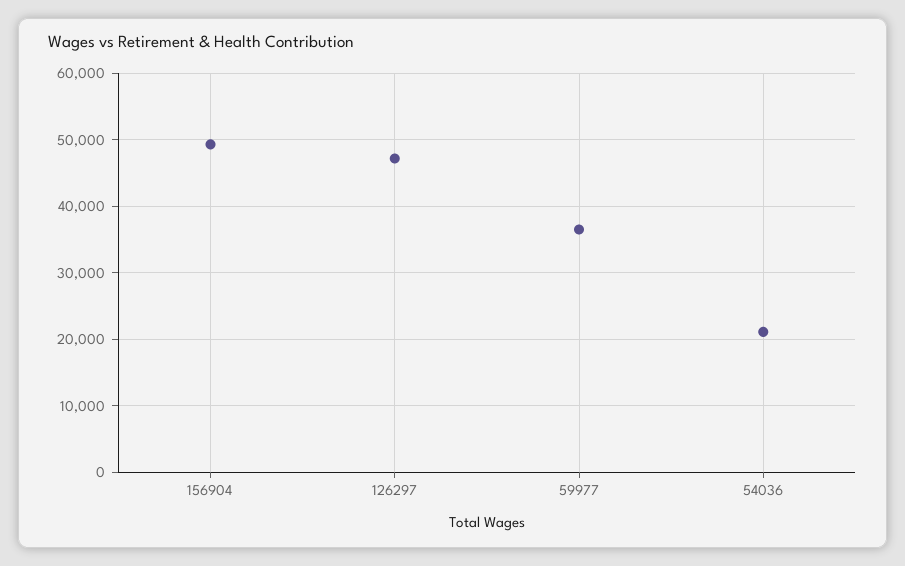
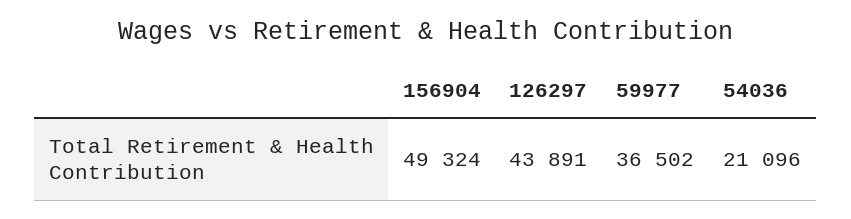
126297: 47000 -> 43891

